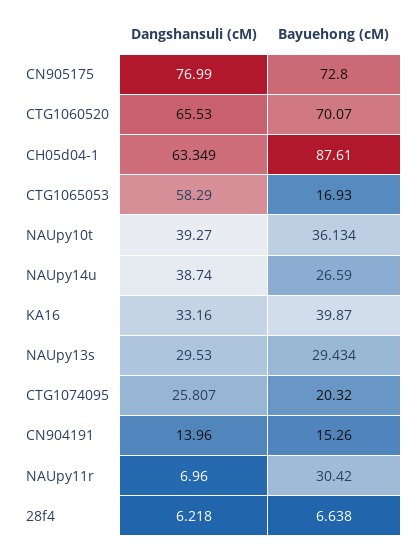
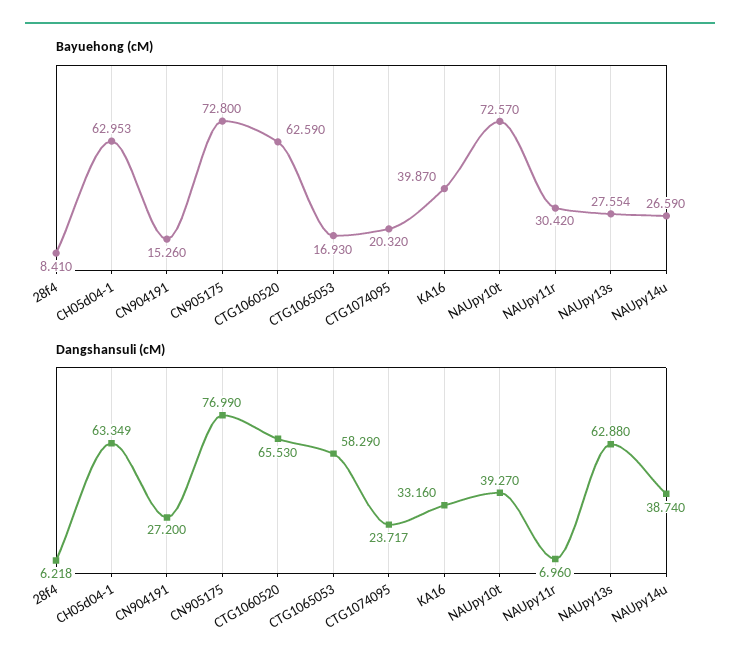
Bayuehong (cM), CTG1060520: 70.07 -> 62.59
Bayuehong (cM), CH05d04-1: 87.61 -> 62.953
Bayuehong (cM), NAUpy10t: 36.134 -> 72.57
Dangshansuli (cM), NAUpy13s: 29.53 -> 62.88
Bayuehong (cM), NAUpy13s: 29.434 -> 27.554
Dangshansuli (cM), CTG1074095: 25.807 -> 23.717
Dangshansuli (cM), CN904191: 13.96 -> 27.2
Bayuehong (cM), 28f4: 6.638 -> 8.41

